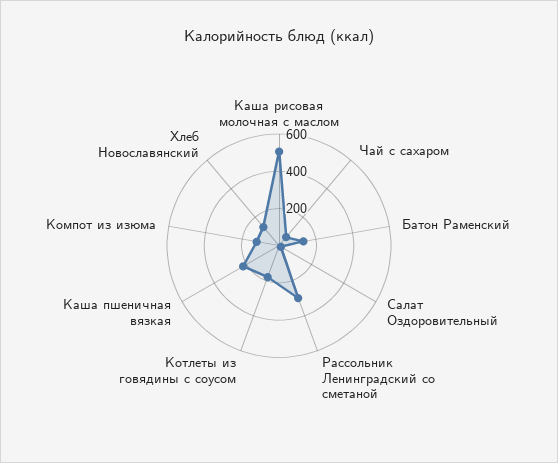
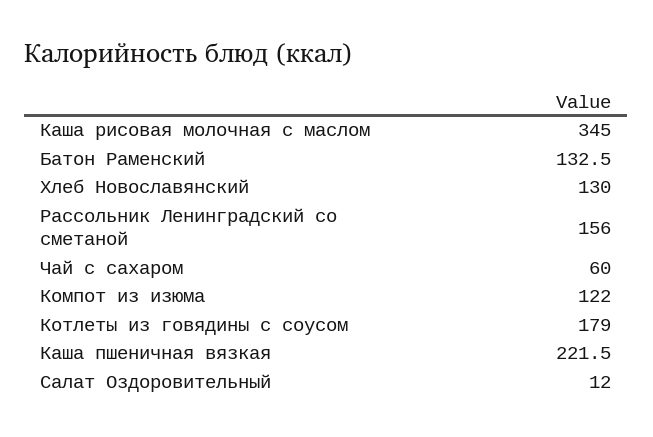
Каша рисовая молочная с маслом: 500 -> 345
Рассольник Ленинградский со сметаной: 300 -> 156

